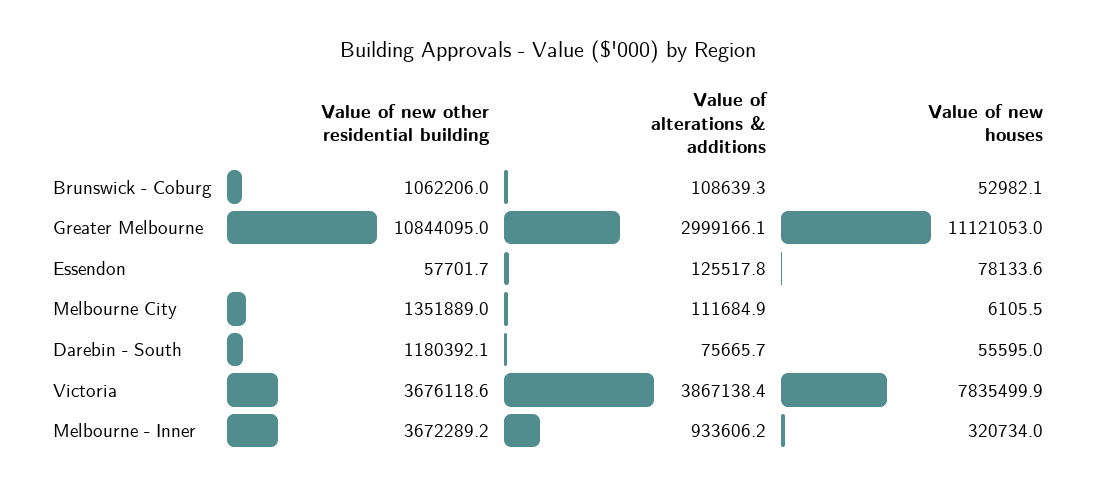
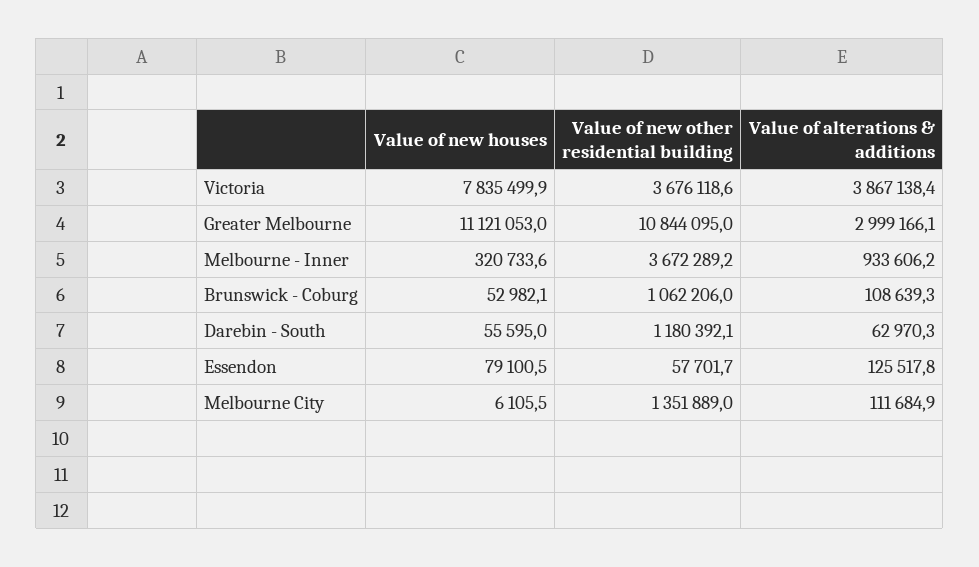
Value of new houses, Essendon: 78133.6 -> 79100.5
Value of alterations & additions, Darebin - South: 75665.7 -> 62970.3
Value of new houses, Melbourne - Inner: 320734 -> 320733.6

